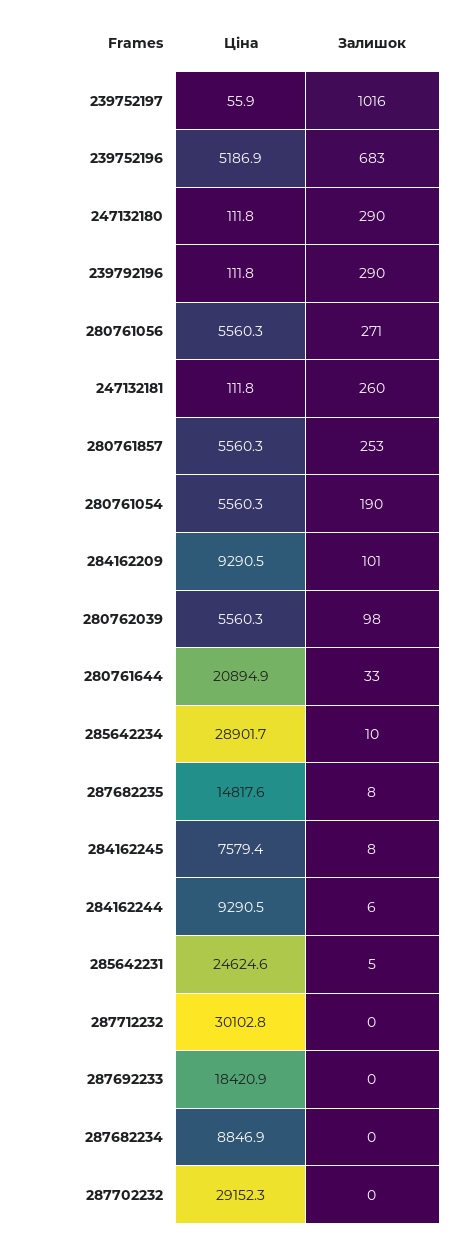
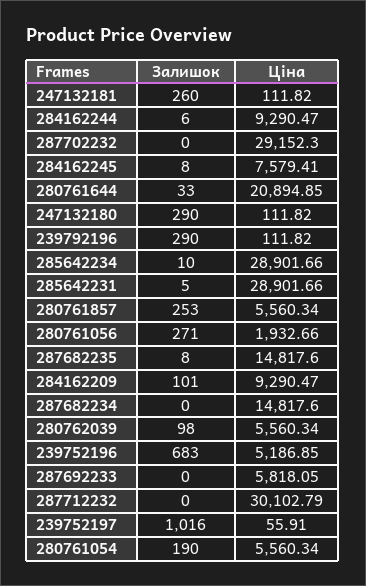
Ціна, 280761056: 5560.3 -> 1932.66
Ціна, 285642231: 24624.6 -> 28901.66
Ціна, 287692233: 18420.9 -> 5818.05
Ціна, 287682234: 8846.9 -> 14817.6

